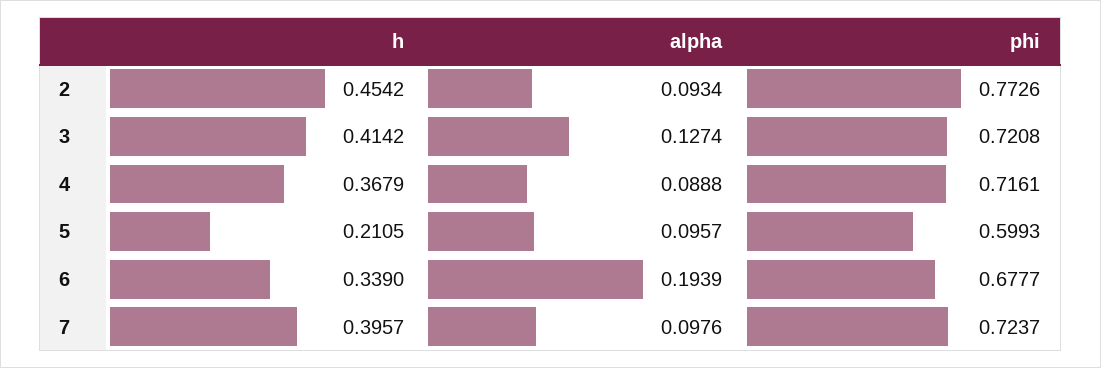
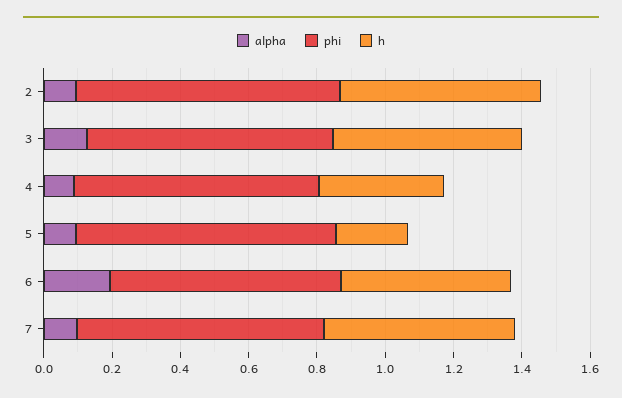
h, 2: 0.4542 -> 0.6
h, 3: 0.4142 -> 0.55
phi, 5: 0.5993 -> 0.75
h, 6: 0.339 -> 0.5
h, 7: 0.3957 -> 0.55

